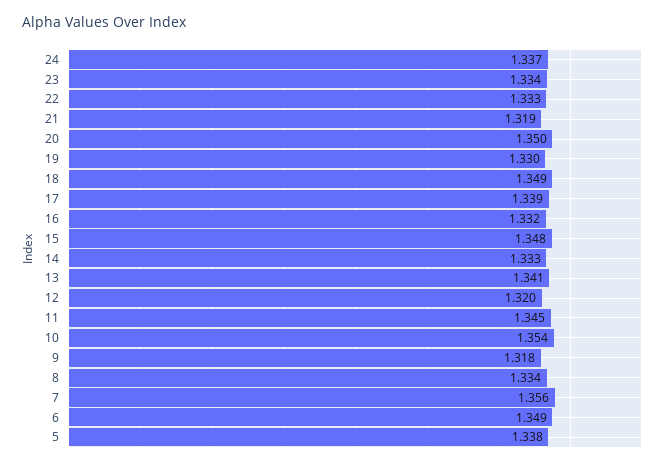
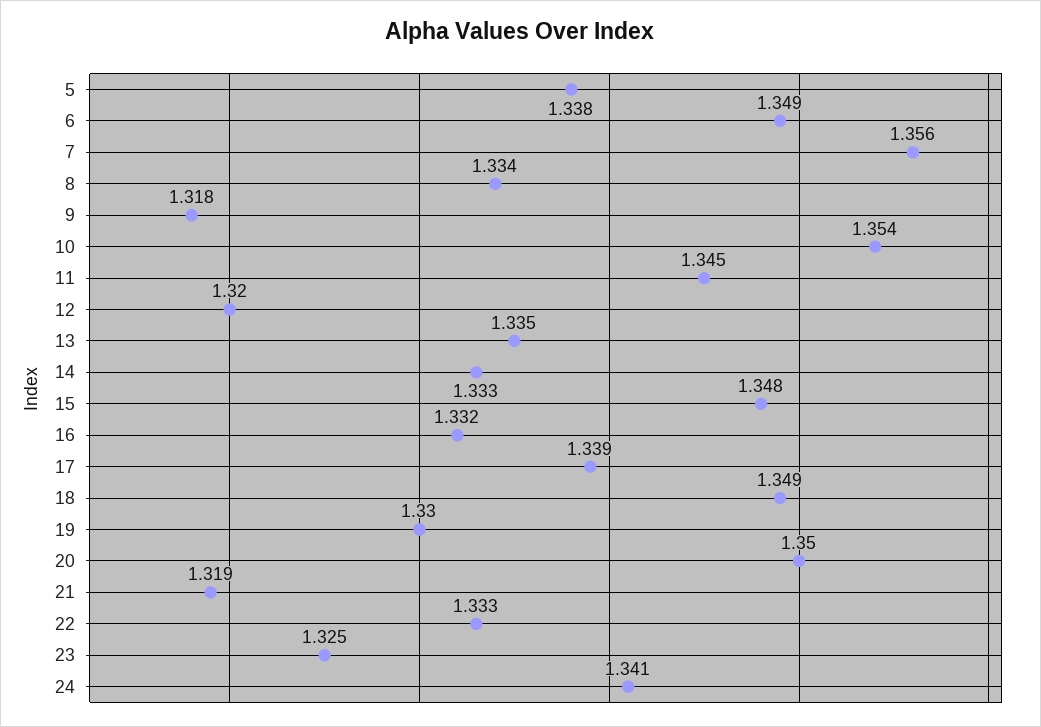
24: 1.337 -> 1.341
23: 1.334 -> 1.325
13: 1.341 -> 1.335

